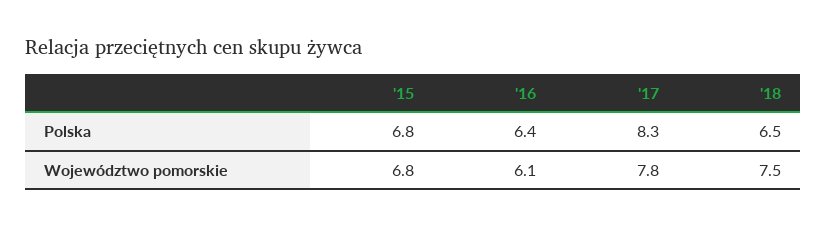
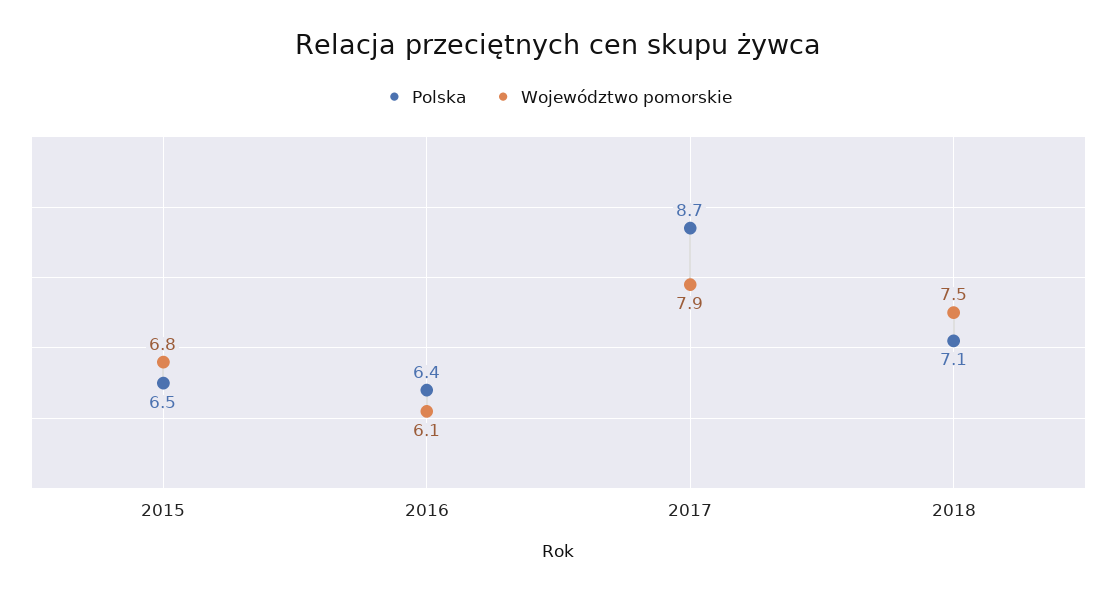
Polska, '15: 6.8 -> 6.5
Polska, '17: 8.3 -> 8.7
Polska, '18: 6.5 -> 7.1
Województwo pomorskie, '17: 7.8 -> 7.9

